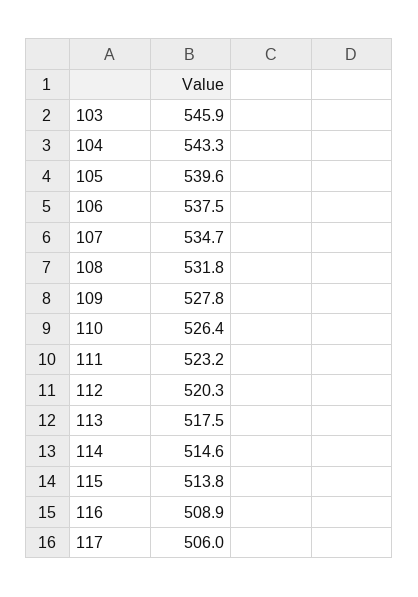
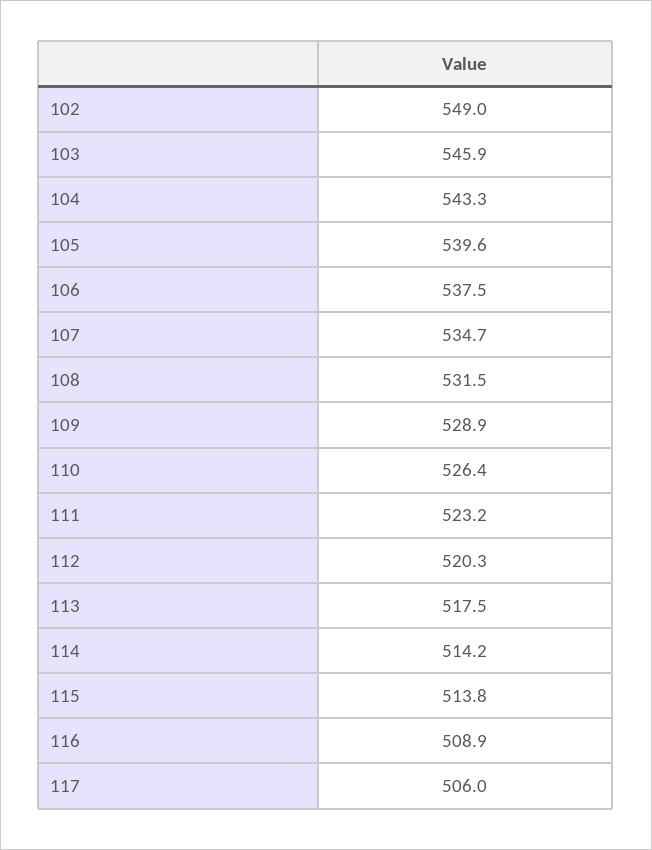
108: 531.8 -> 531.5
109: 527.8 -> 528.9
114: 514.6 -> 514.2
102: none -> 549

